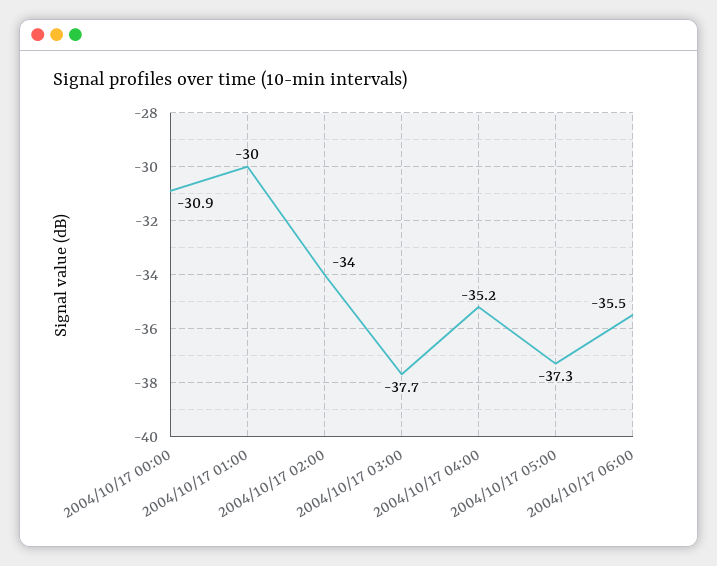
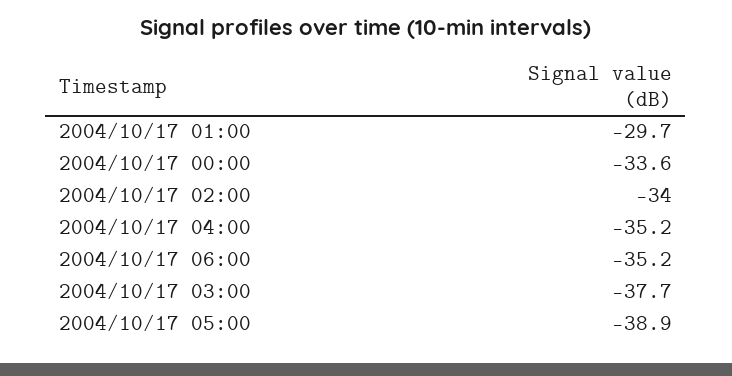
2004/10/17 00:00: -30.9 -> -33.6
2004/10/17 01:00: -30 -> -29.7
2004/10/17 05:00: -37.3 -> -38.9
2004/10/17 06:00: -35.5 -> -35.2

